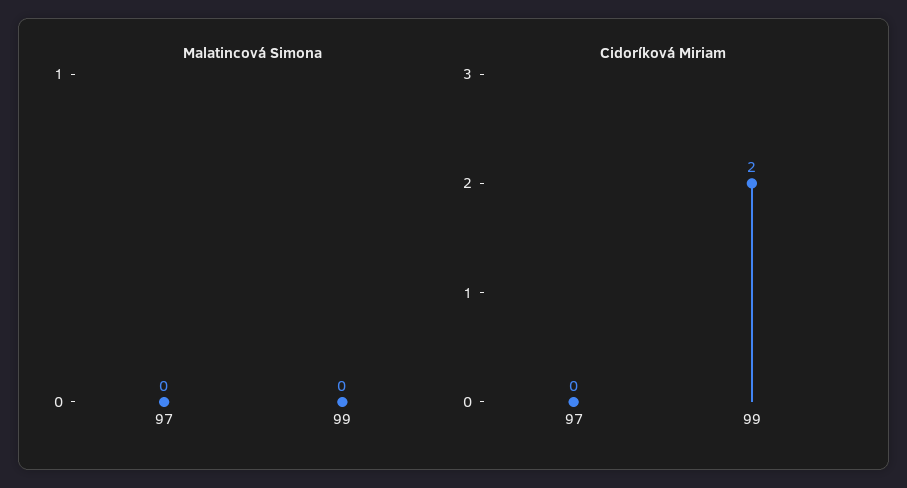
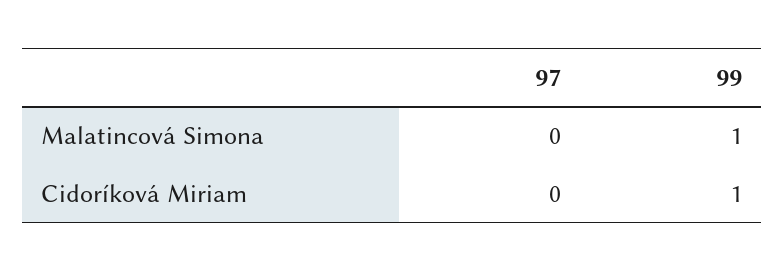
Malatincová Simona, 99: 0 -> 1
Cidoríková Miriam, 99: 2 -> 1

